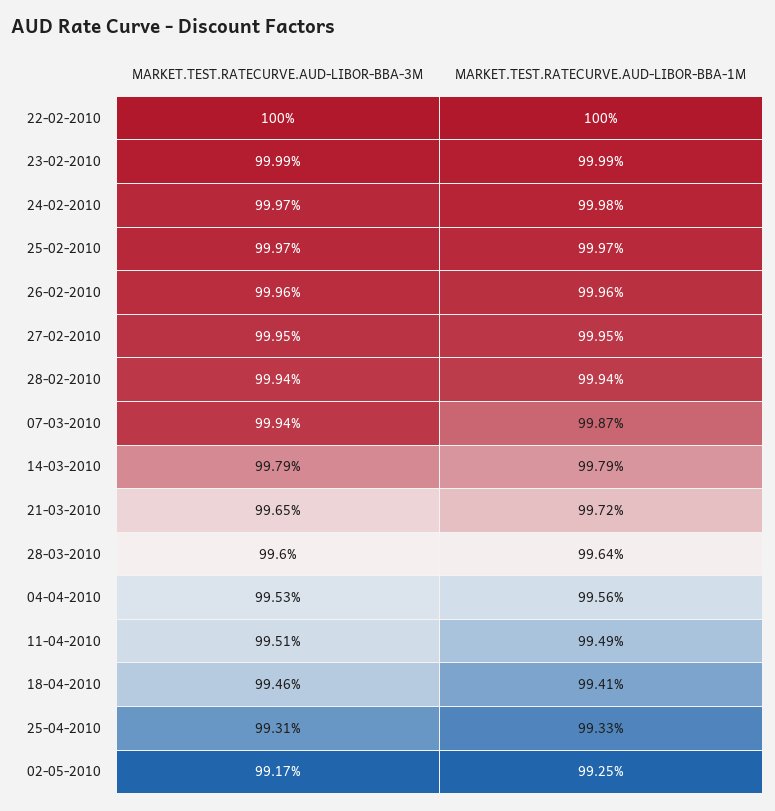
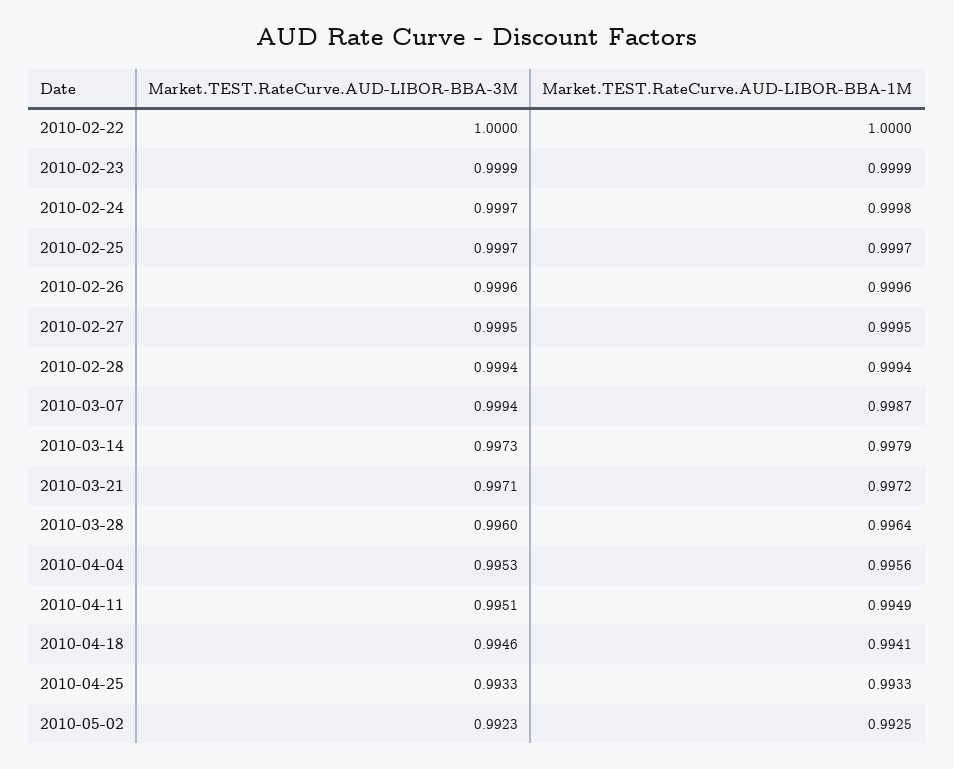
MARKET.TEST.RATECURVE.AUD-LIBOR-BBA-3M, 14-03-2010: 0.9979 -> 0.9973
MARKET.TEST.RATECURVE.AUD-LIBOR-BBA-3M, 21-03-2010: 0.9965 -> 0.9971
MARKET.TEST.RATECURVE.AUD-LIBOR-BBA-3M, 25-04-2010: 0.9931 -> 0.9933
MARKET.TEST.RATECURVE.AUD-LIBOR-BBA-3M, 02-05-2010: 0.9917 -> 0.9923

